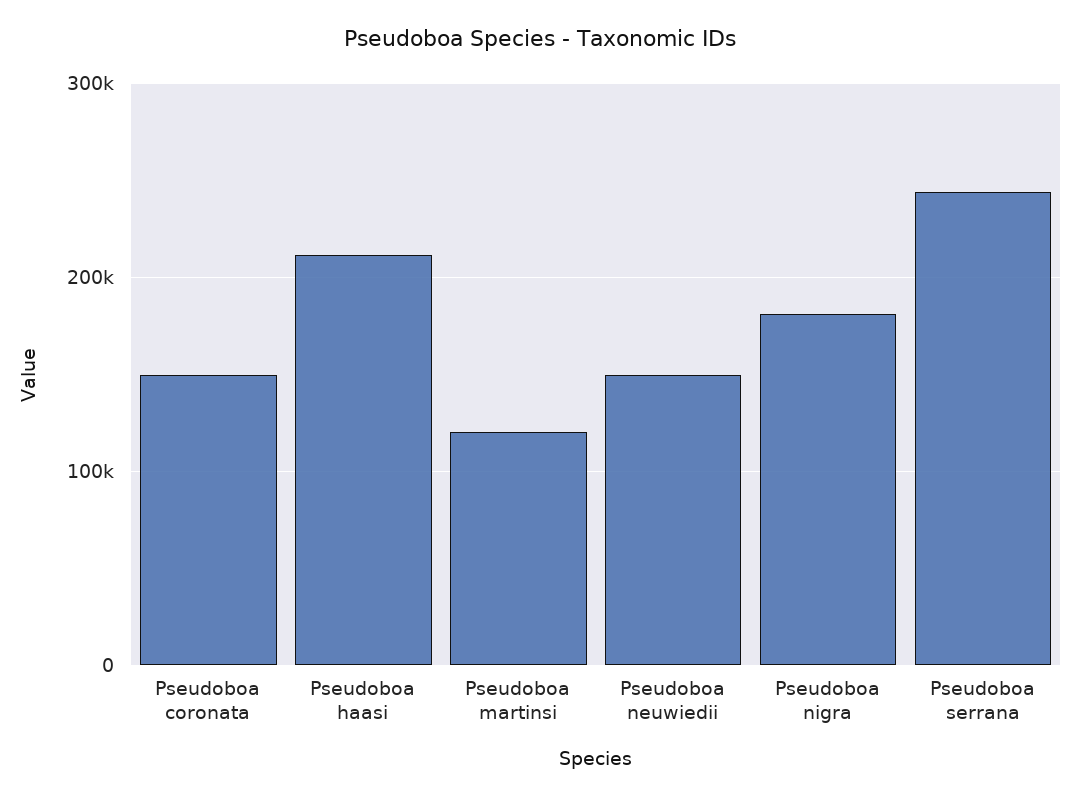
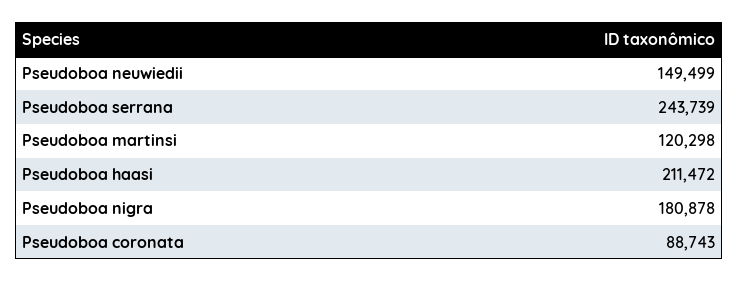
Pseudoboa coronata: 150000 -> 88743

